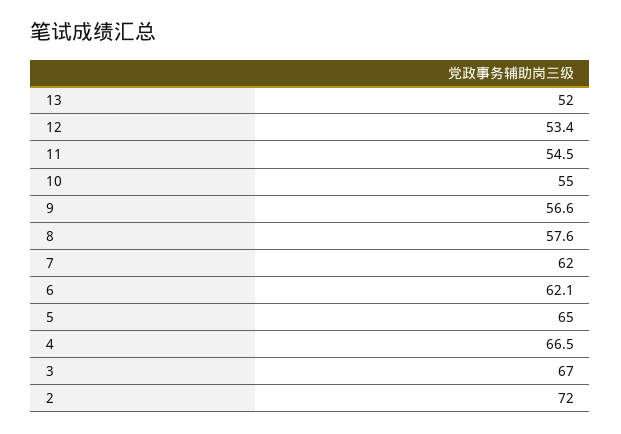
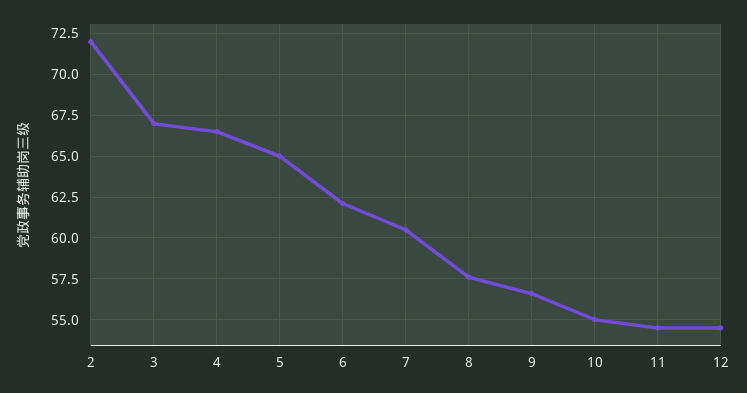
13: 52 -> none
12: 53.4 -> 54.5
7: 62 -> 60.5

